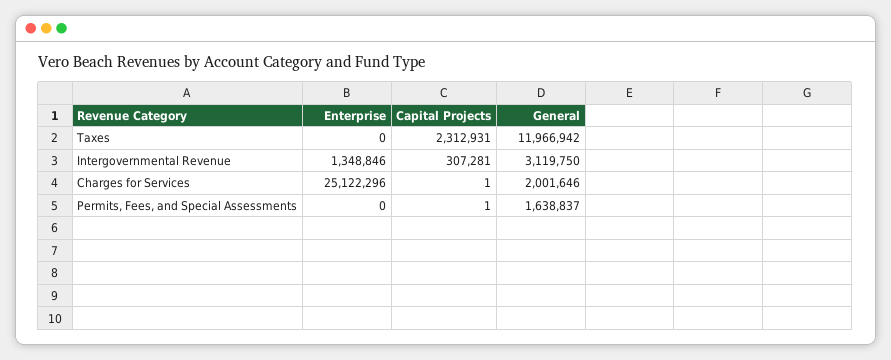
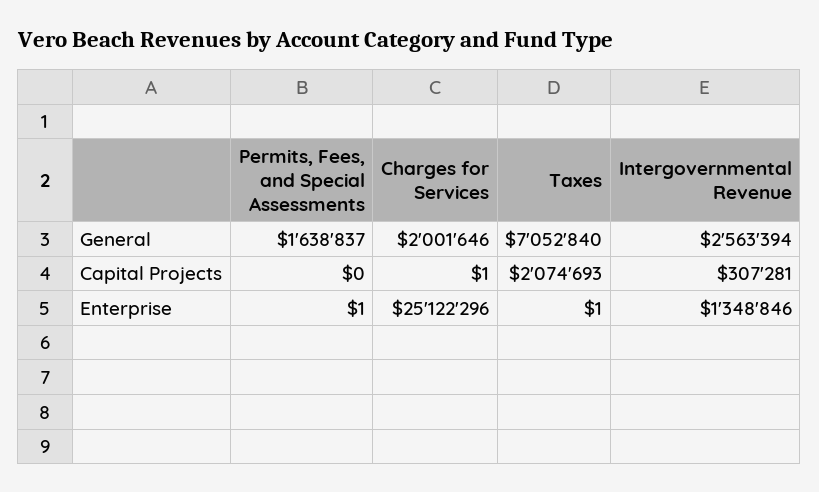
Enterprise, Taxes: 0 -> 1
Capital Projects, Taxes: 2312931 -> 2074693
General, Taxes: 11966942 -> 7052840
General, Intergovernmental Revenue: 3119750 -> 2563394
Enterprise, Permits, Fees, and Special Assessments: 0 -> 1
Capital Projects, Permits, Fees, and Special Assessments: 1 -> 0

